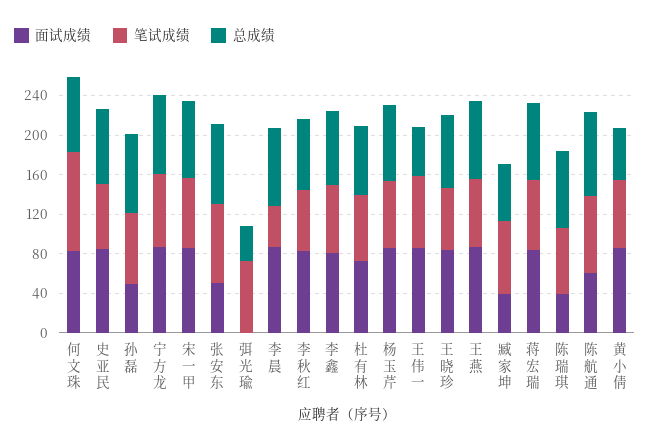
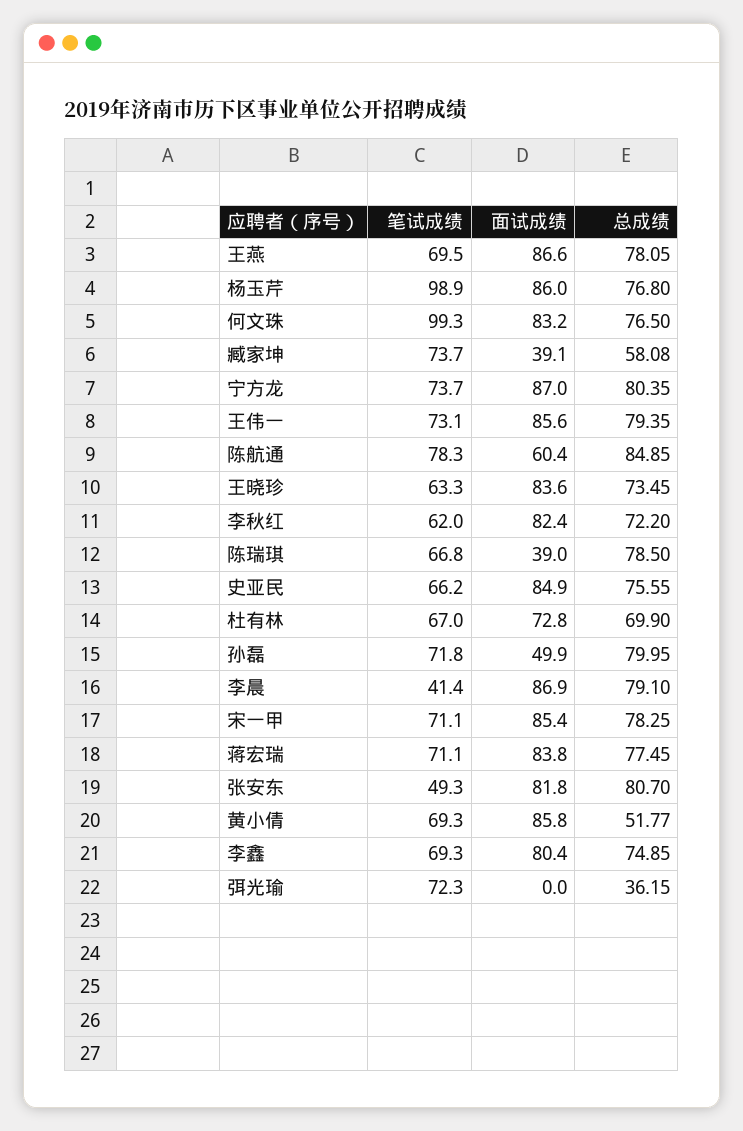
面试成绩, 张安东: 50 -> 81.8
笔试成绩, 张安东: 80 -> 49.3
笔试成绩, 杨玉芹: 70 -> 98.9
总成绩, 王伟一: 50 -> 79.35

